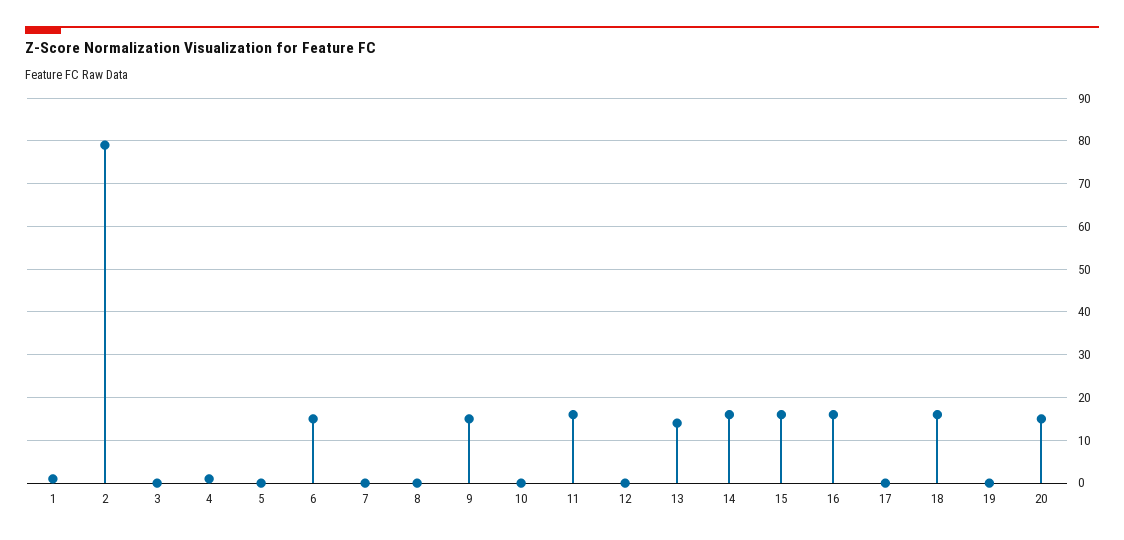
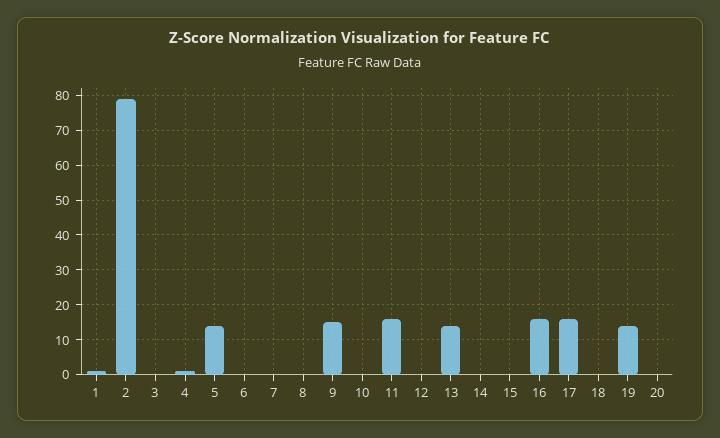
5: 0 -> 15
6: 15 -> 0
14: 15 -> 0
15: 15 -> 0
17: 0 -> 15
18: 15 -> 0
19: 0 -> 15
20: 15 -> 0

